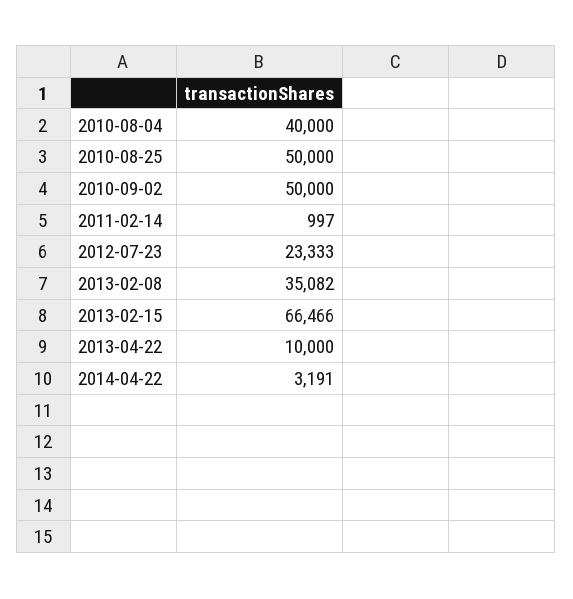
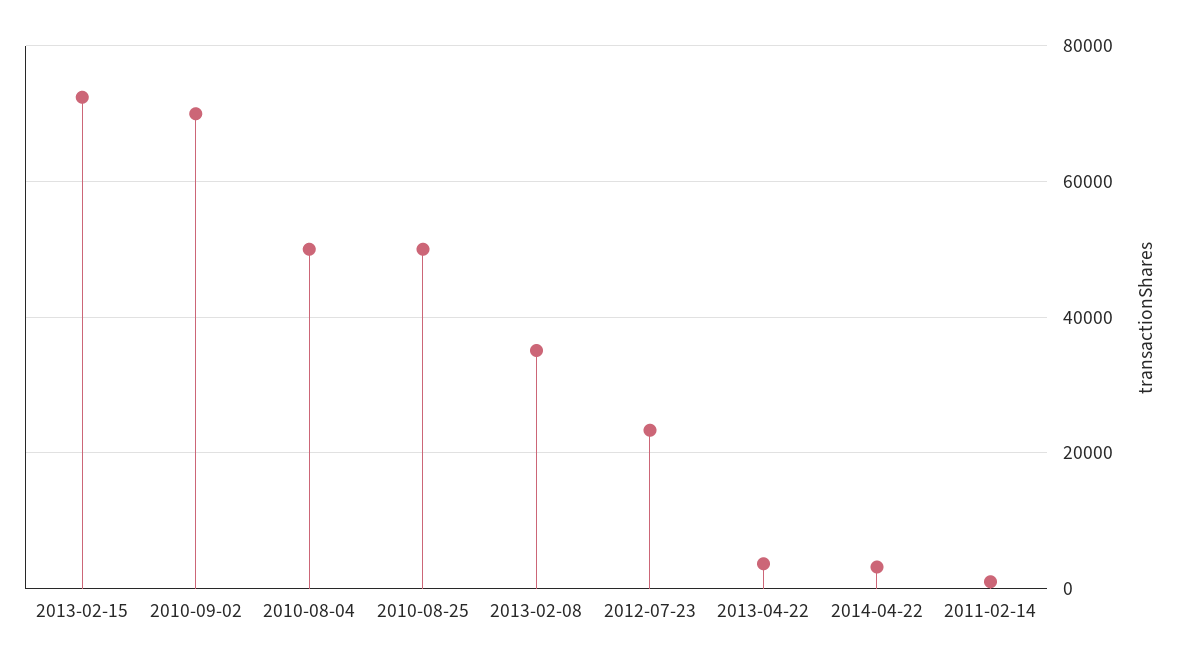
2010-08-04: 40000 -> 50000
2010-09-02: 50000 -> 70000
2013-02-15: 66466 -> 72000
2013-04-22: 10000 -> 4000

